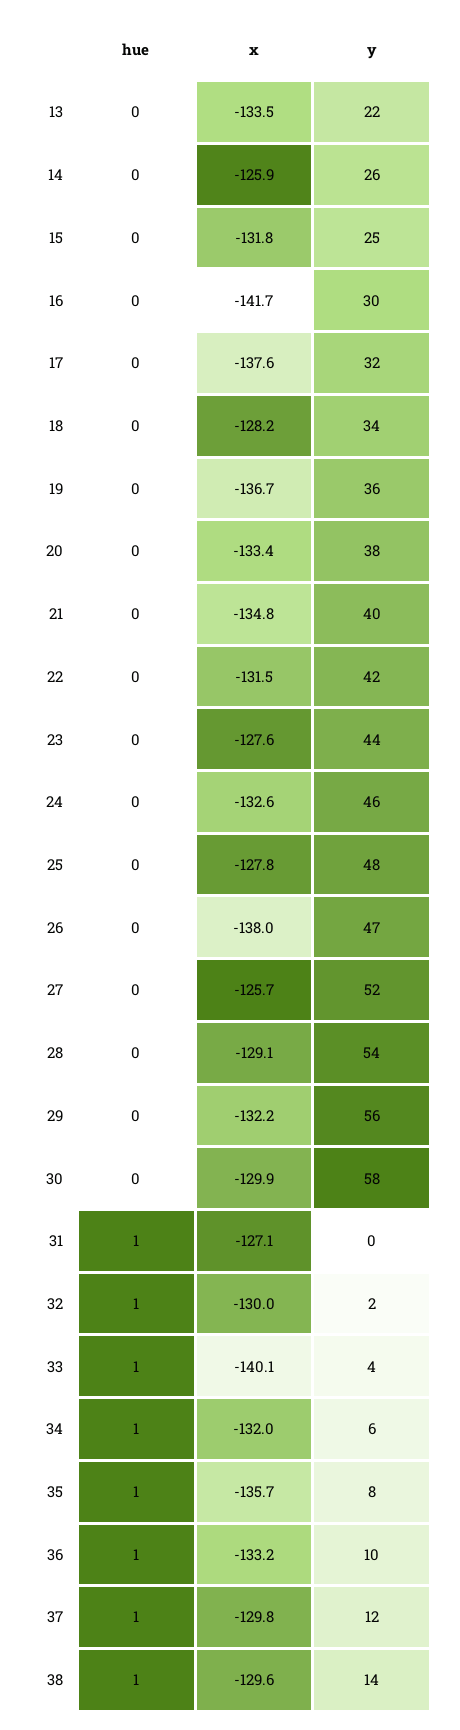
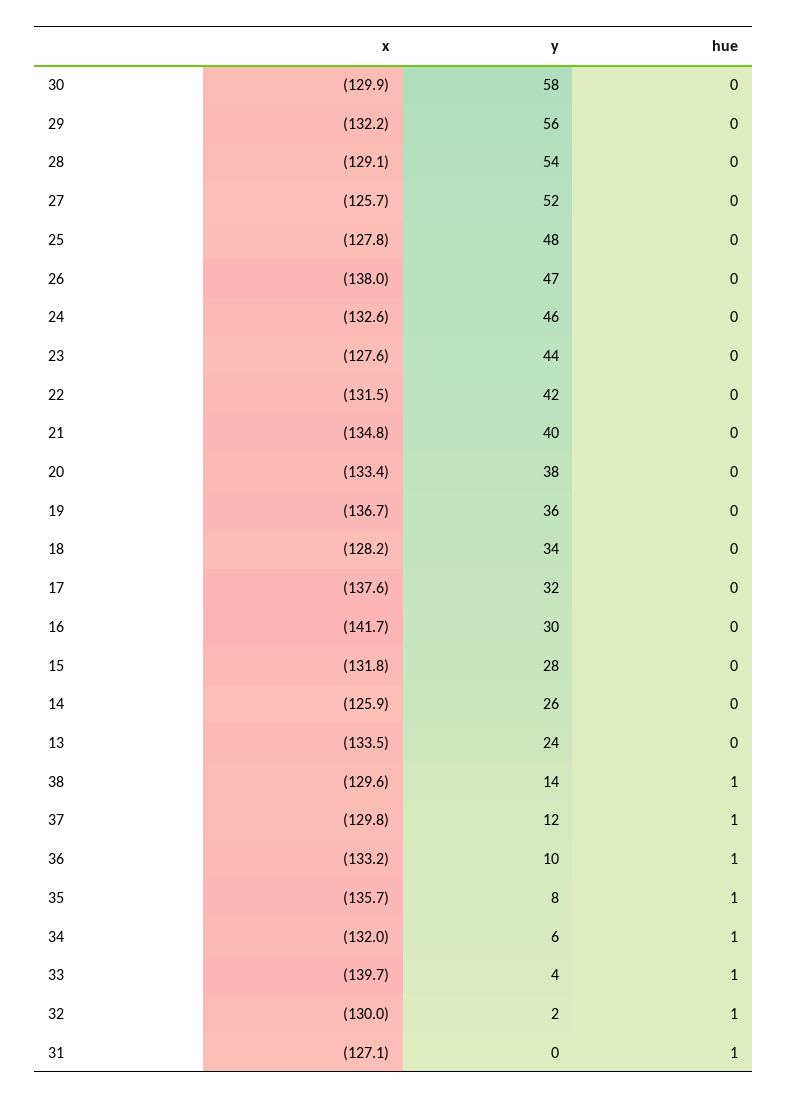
y, 13: 22 -> 24
y, 15: 25 -> 28
x, 33: -140.1 -> -139.7

